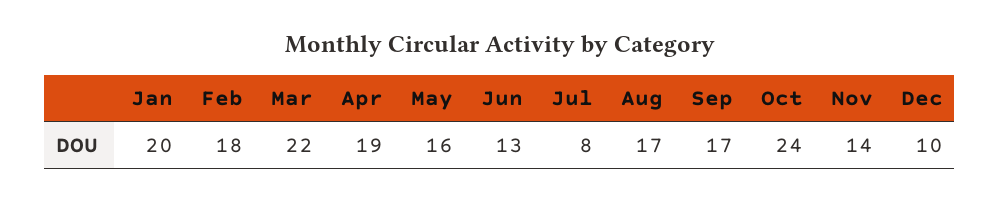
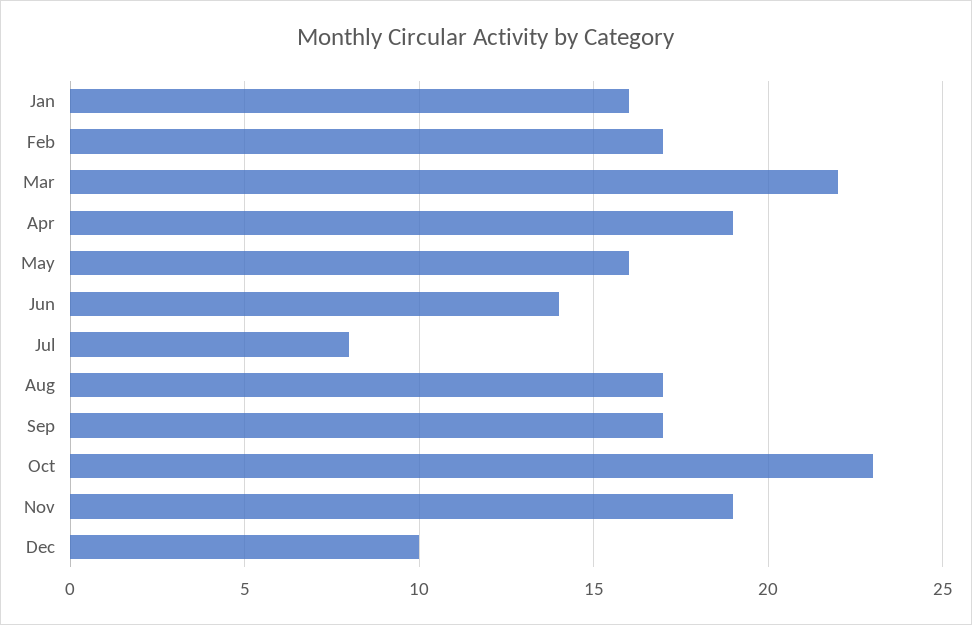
Jan: 20 -> 16
Feb: 18 -> 17
Jun: 13 -> 14
Oct: 24 -> 23
Nov: 14 -> 19

